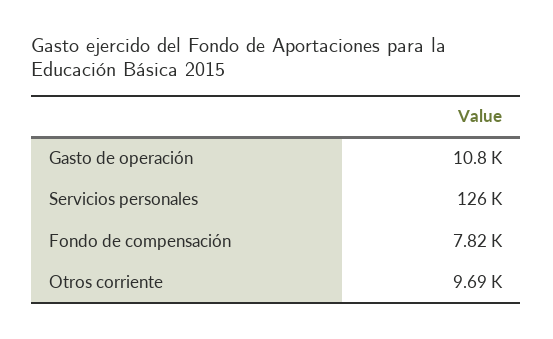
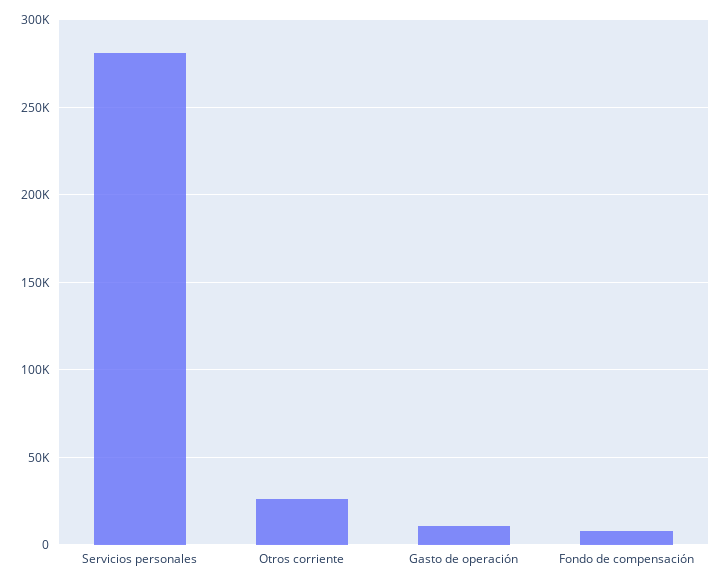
Servicios personales: 126000 -> 280000
Otros corriente: 9690 -> 25000

